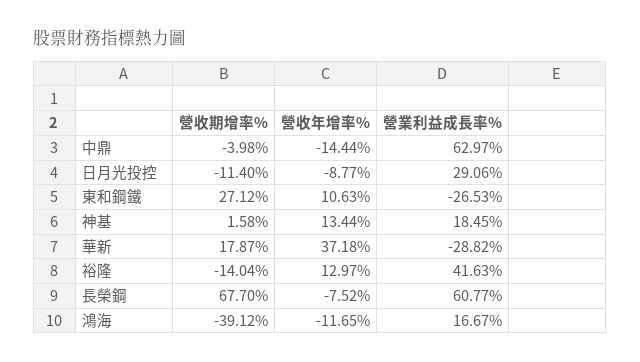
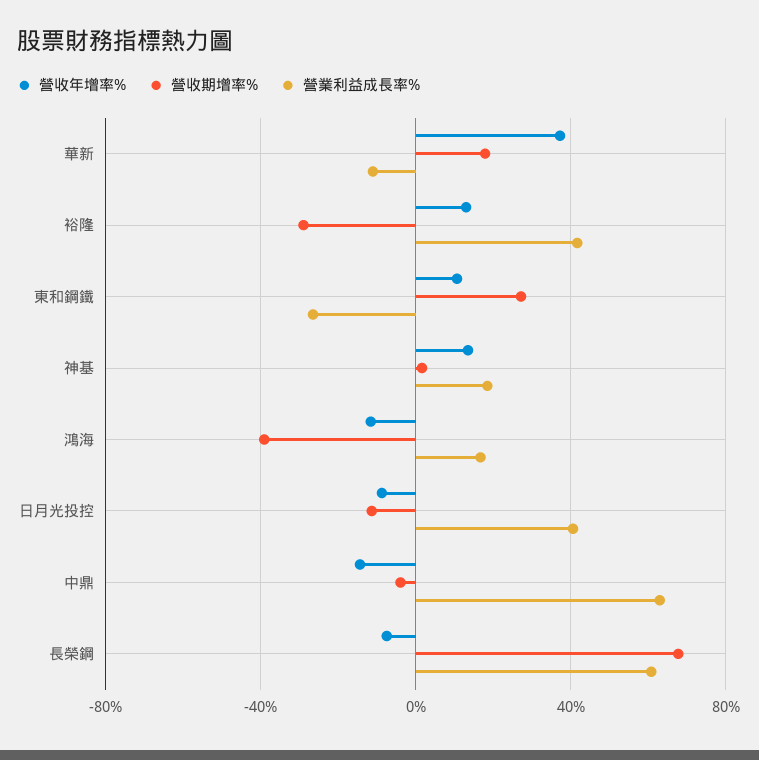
營業利益成長率%, 日月光投控: 29.06 -> 40
營業利益成長率%, 華新: -28.82 -> -10
營收期增率%, 裕隆: -14.04 -> -30

